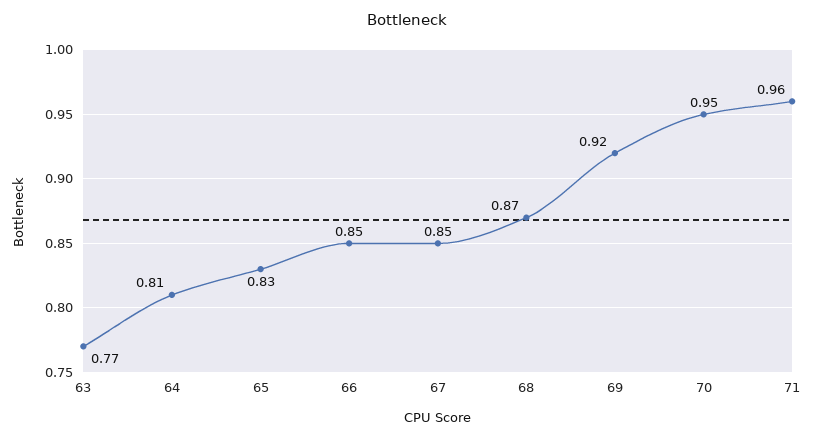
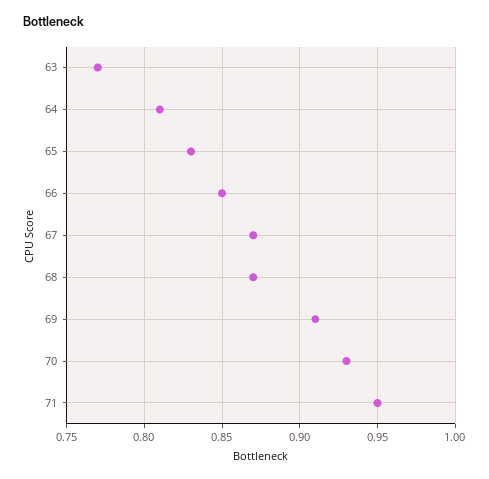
67: 0.85 -> 0.87
69: 0.92 -> 0.91
70: 0.95 -> 0.93
71: 0.96 -> 0.95

